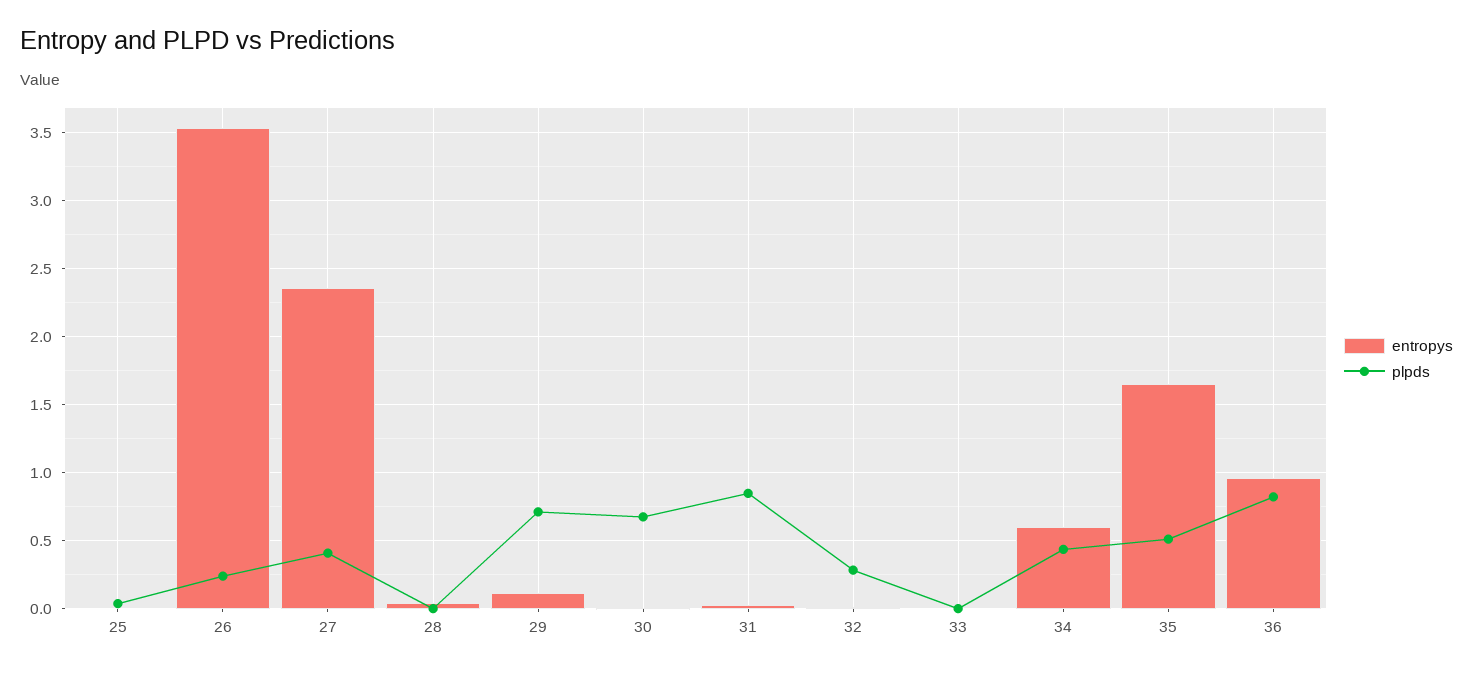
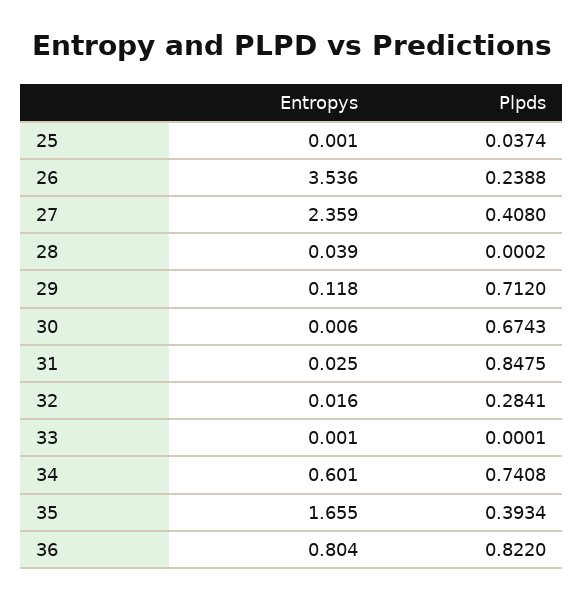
plpds, 34: 0.45 -> 0.7408
plpds, 35: 0.5 -> 0.3934
entropys, 36: 0.95 -> 0.804

